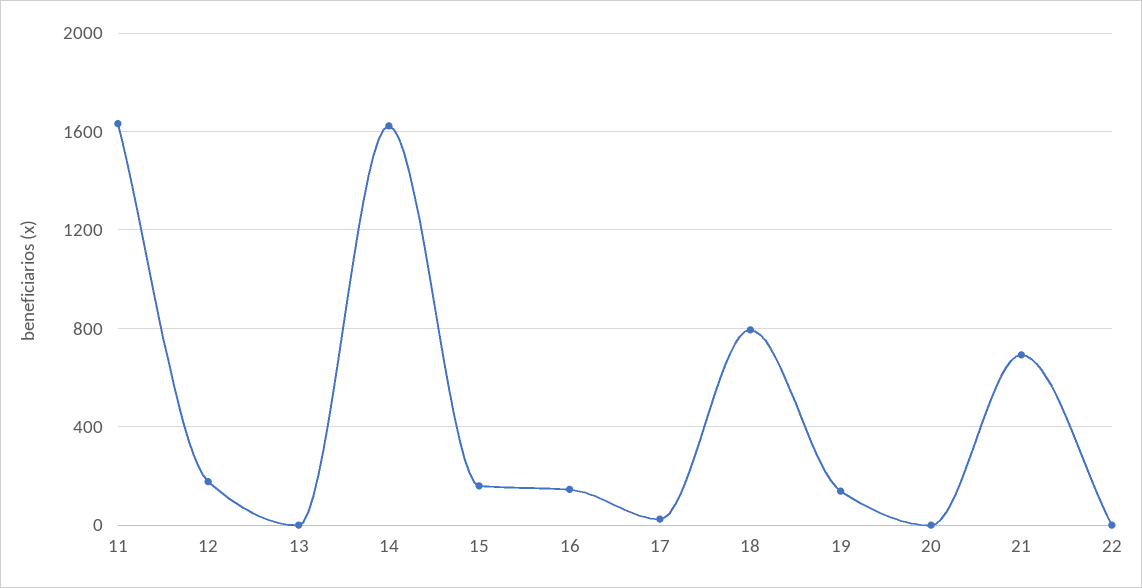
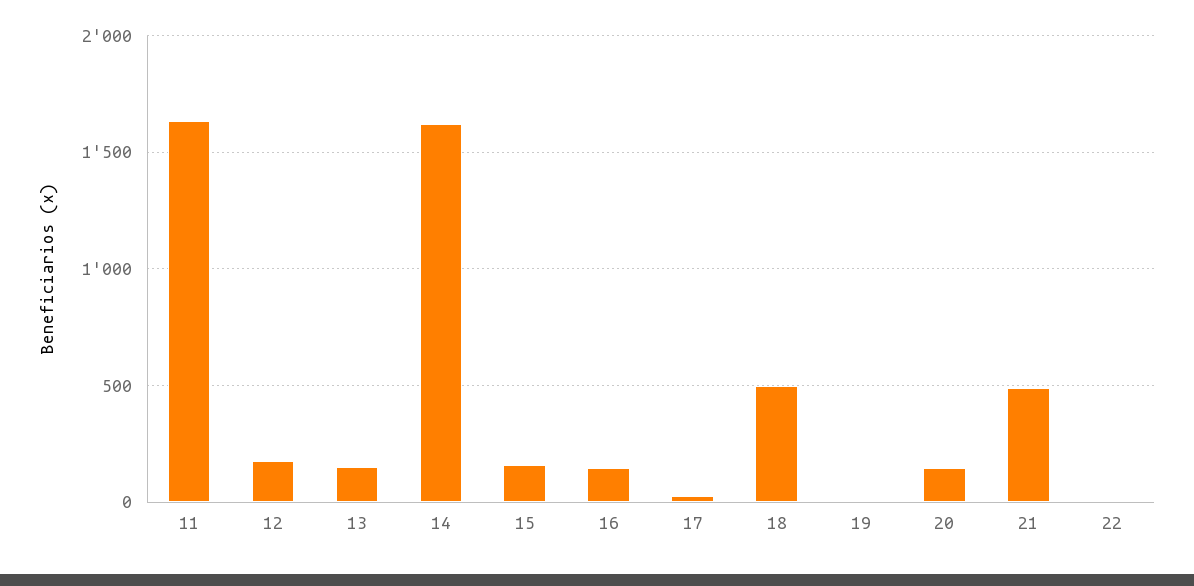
13: 0 -> 150
18: 800 -> 500
19: 150 -> 0
20: 0 -> 150
21: 700 -> 500

